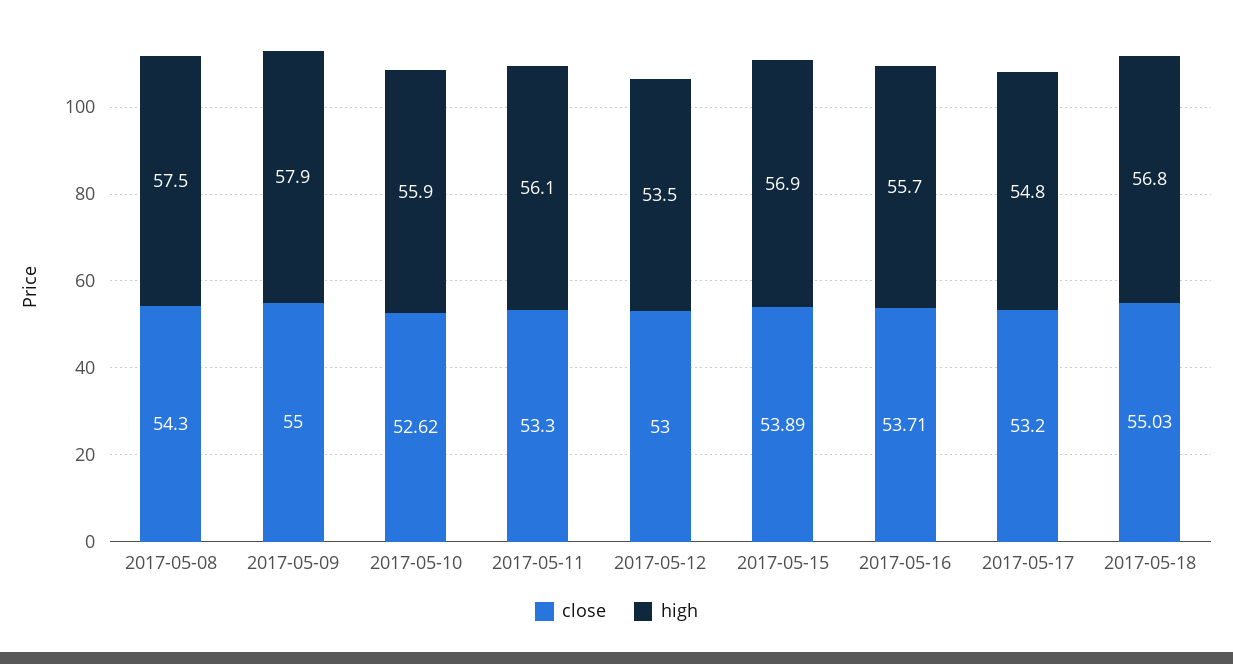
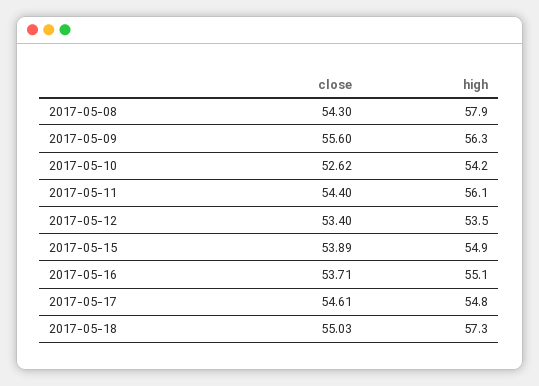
high, 2017-05-08: 57.5 -> 57.9
close, 2017-05-09: 55 -> 55.6
high, 2017-05-09: 57.9 -> 56.3
high, 2017-05-10: 55.9 -> 54.2
close, 2017-05-11: 53.3 -> 54.4
close, 2017-05-12: 53 -> 53.4
high, 2017-05-15: 56.9 -> 54.9
high, 2017-05-16: 55.7 -> 55.1
close, 2017-05-17: 53.2 -> 54.61
high, 2017-05-18: 56.8 -> 57.3

